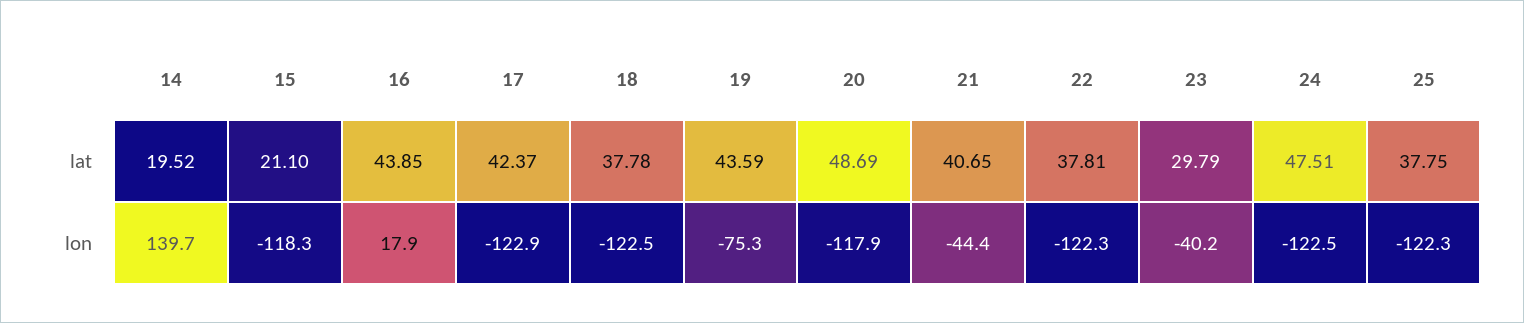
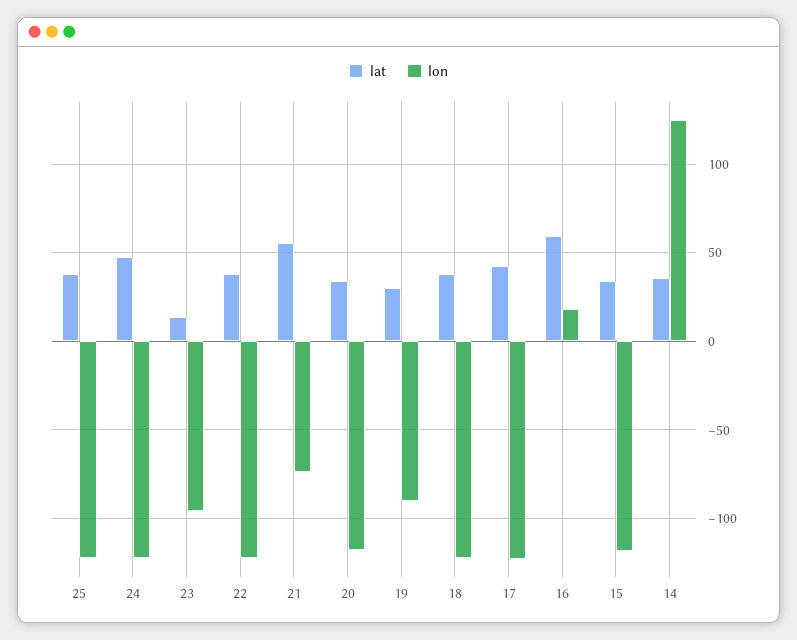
lat, 14: 19.52 -> 35
lat, 15: 21.1 -> 35
lat, 16: 43.85 -> 60
lat, 19: 43.59 -> 30
lat, 20: 48.69 -> 35
lat, 21: 40.65 -> 55
lat, 23: 29.79 -> 15
lon, 14: 139.7 -> 125
lon, 19: -75.3 -> -90
lon, 21: -44.4 -> -75
lon, 23: -40.2 -> -95

